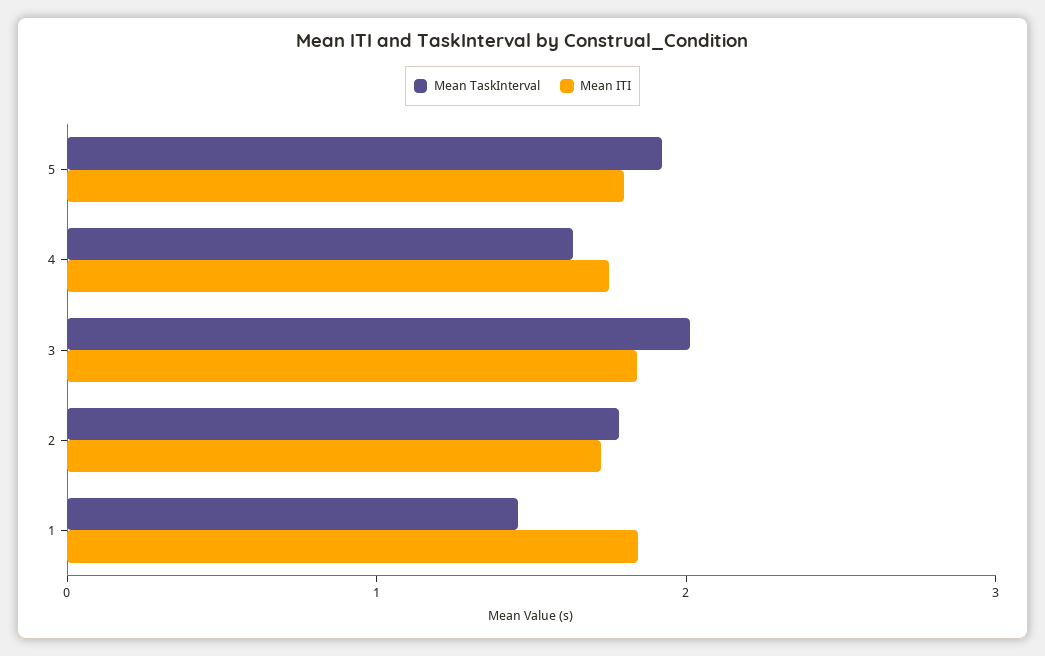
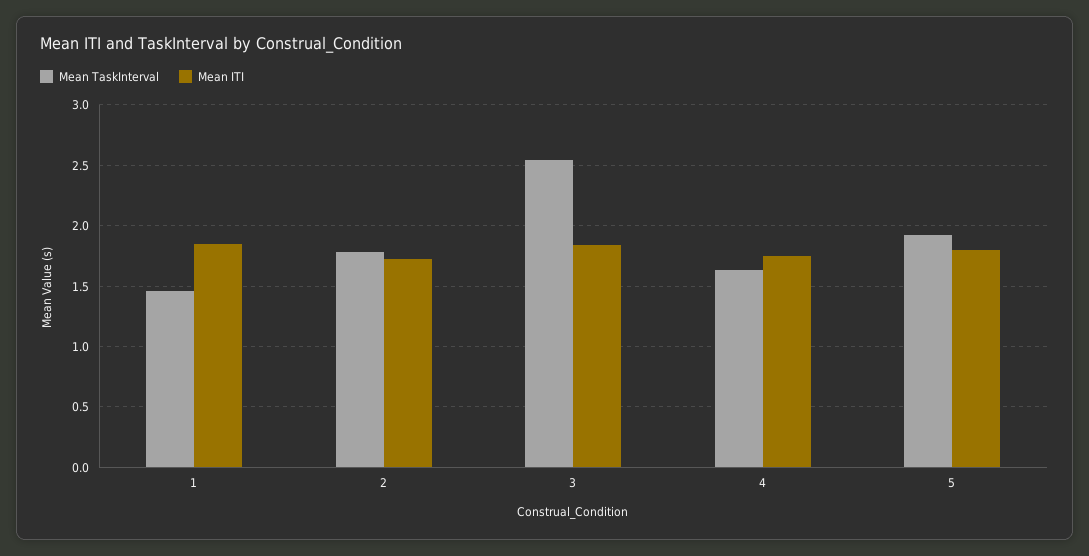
Mean TaskInterval, 3: 2 -> 2.55

